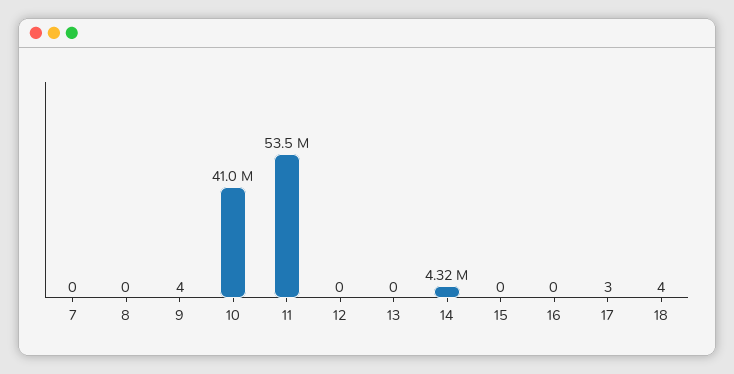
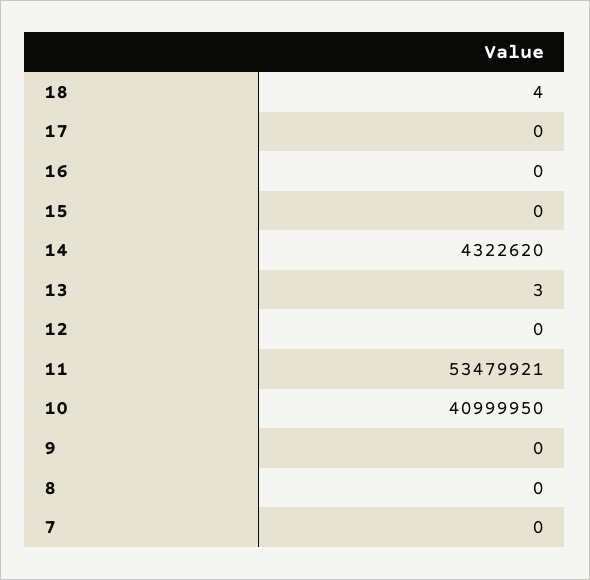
9: 4 -> 0
13: 0 -> 3
17: 3 -> 0

